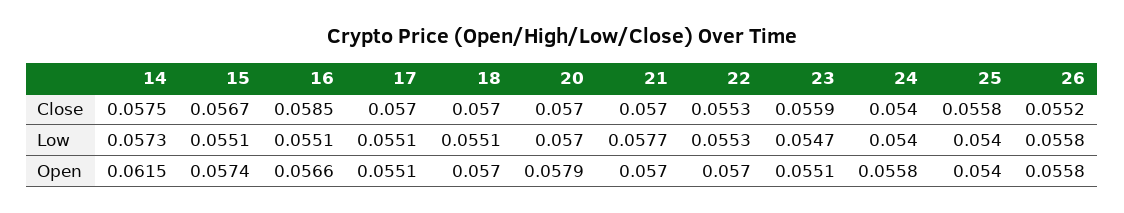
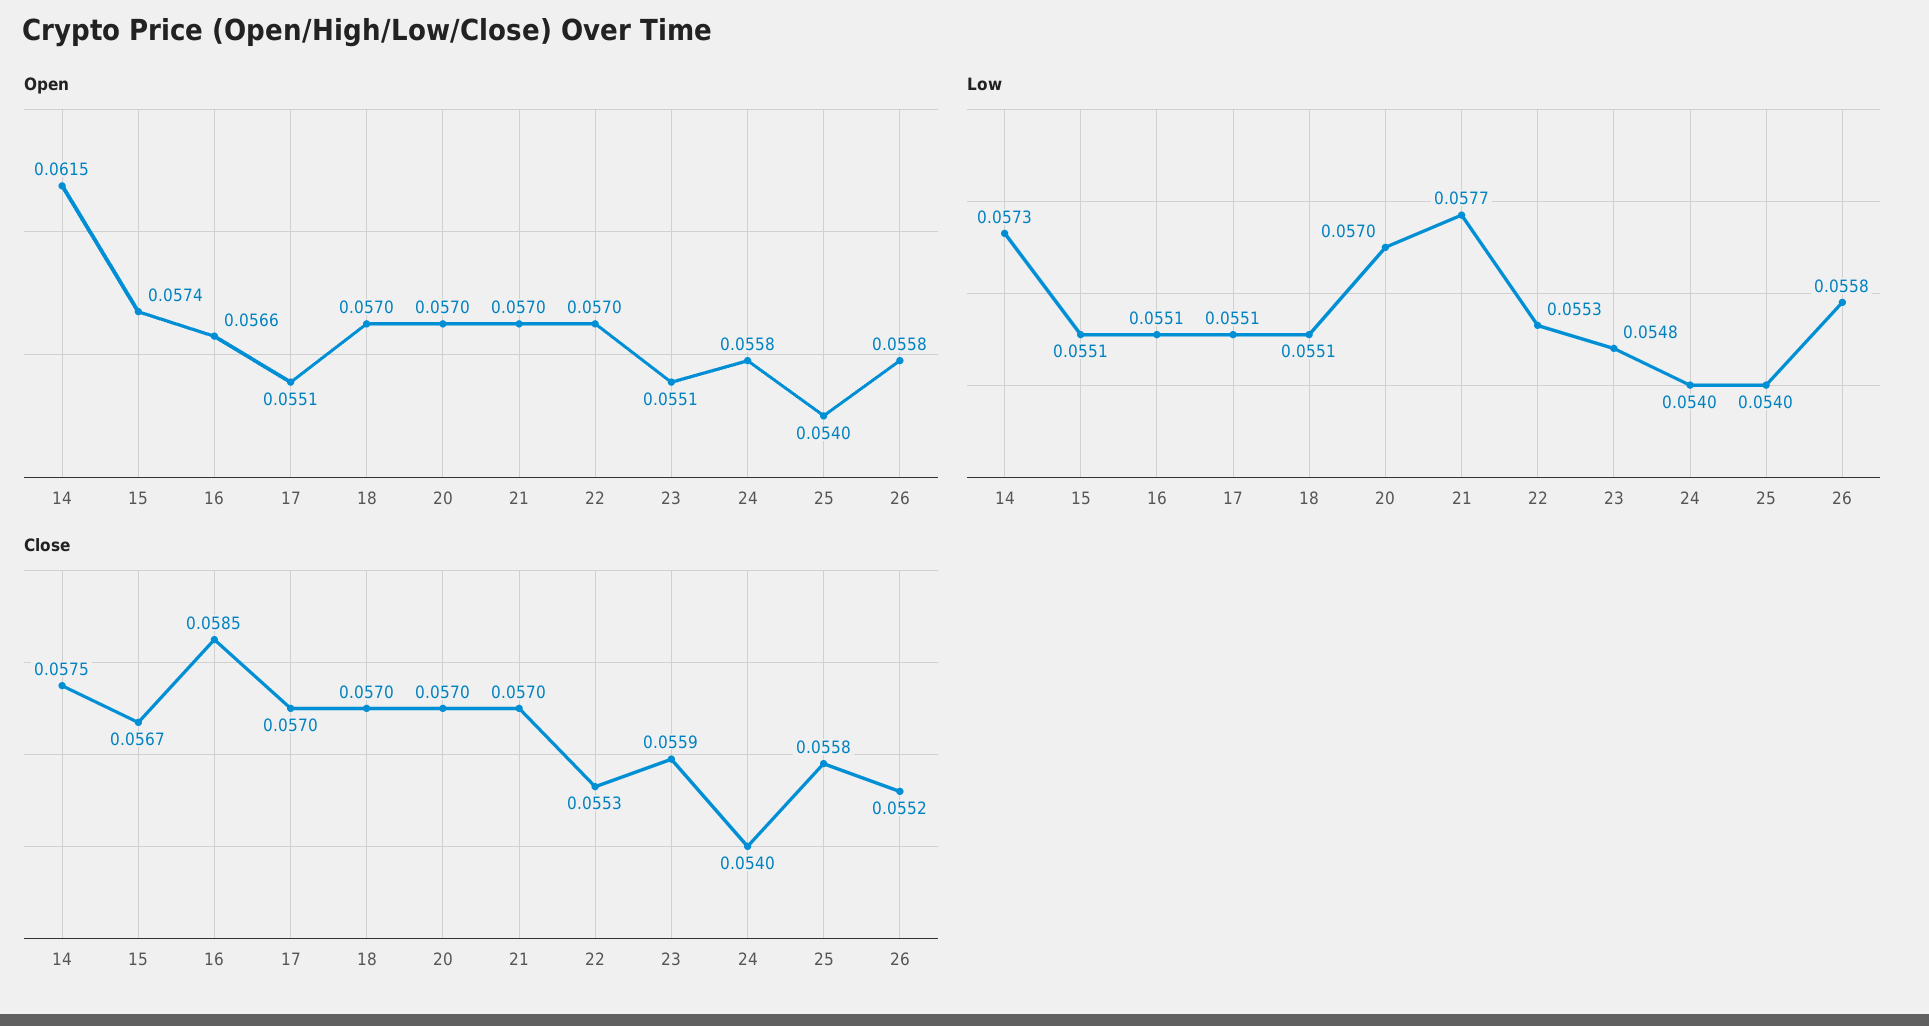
Low, 23: 0.0547 -> 0.0548
Open, 20: 0.0579 -> 0.057

